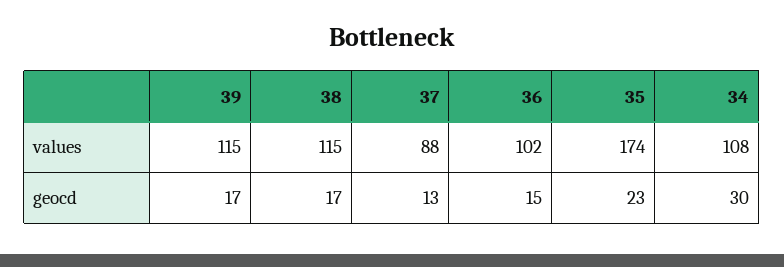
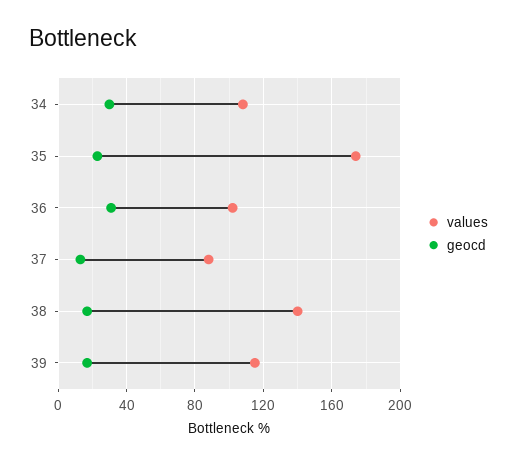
values, 38: 115 -> 140
geocd, 36: 15 -> 30

